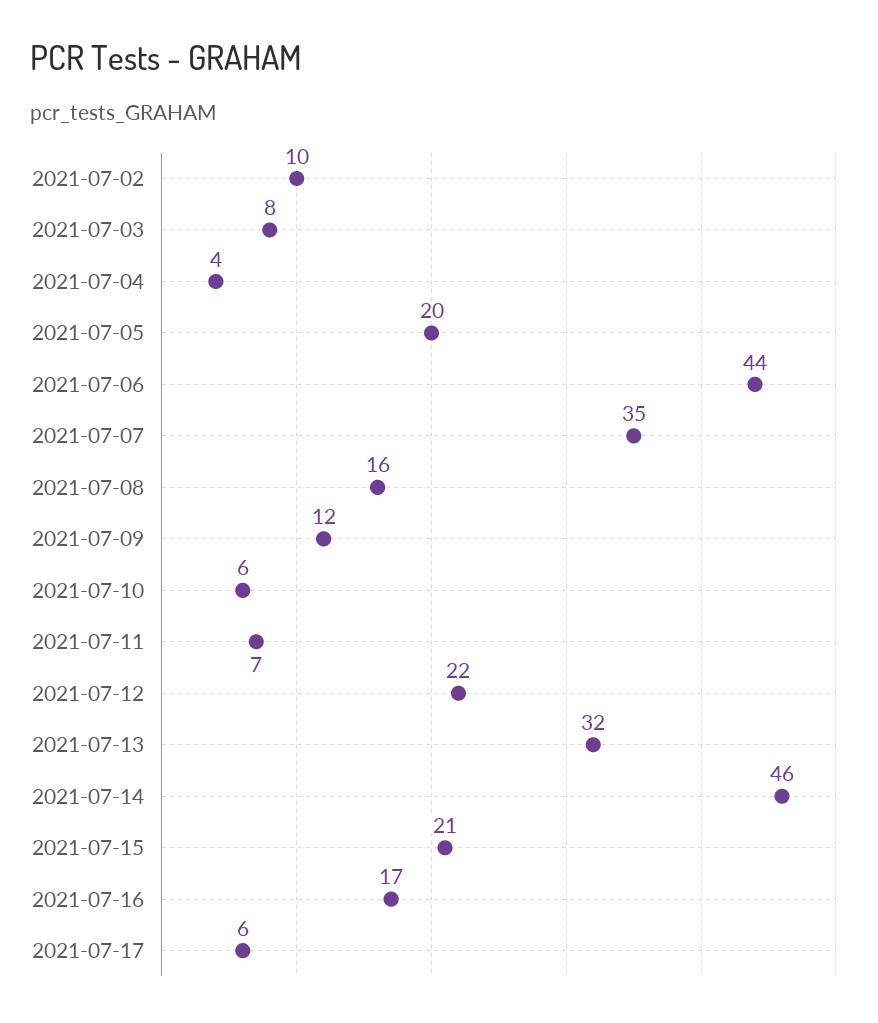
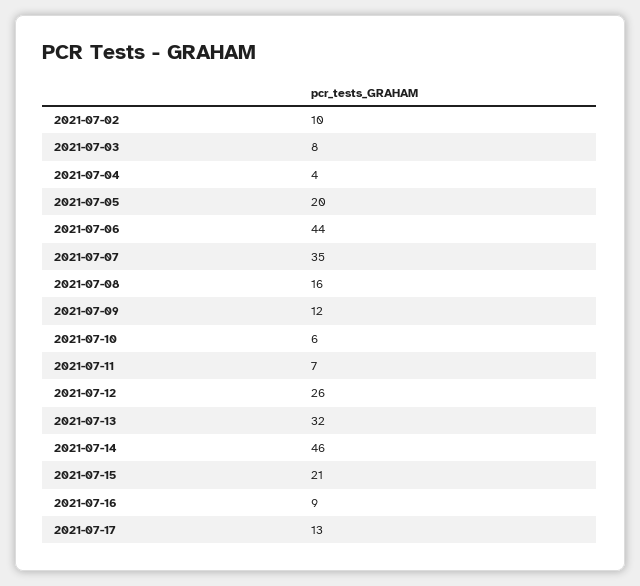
2021-07-12: 22 -> 26
2021-07-16: 17 -> 9
2021-07-17: 6 -> 13

